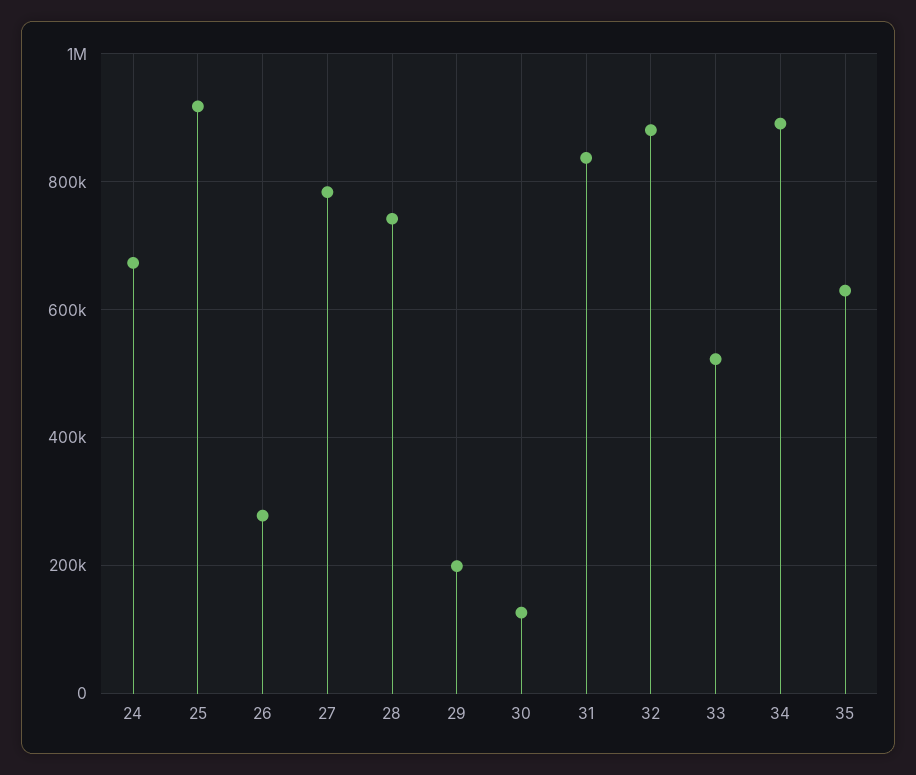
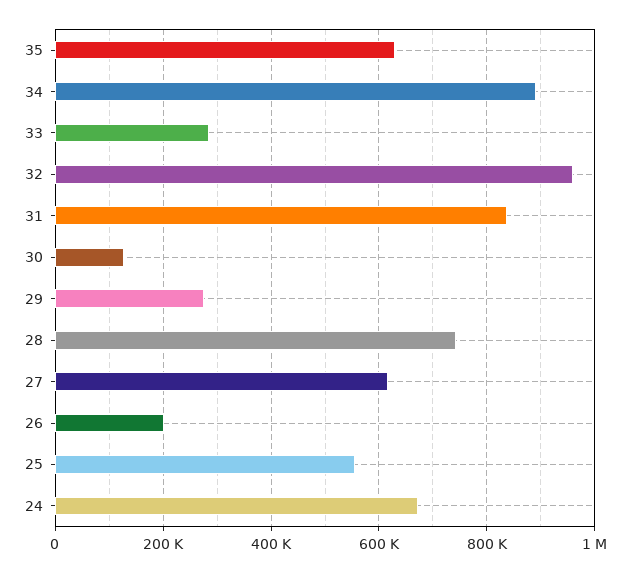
25: 920000 -> 560000
26: 280000 -> 200000
27: 780000 -> 620000
29: 200000 -> 280000
32: 880000 -> 960000
33: 520000 -> 280000

